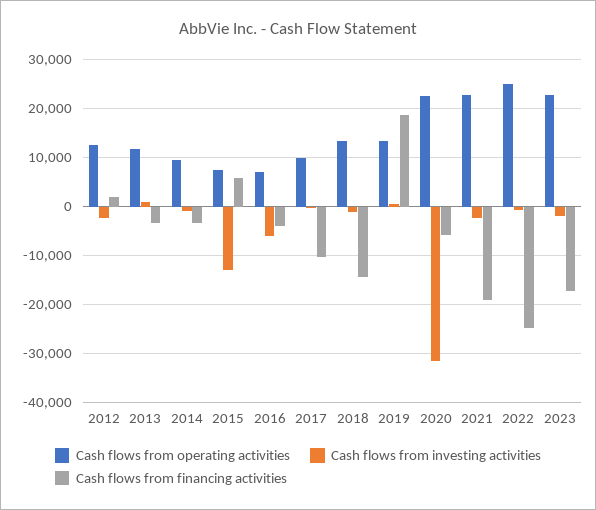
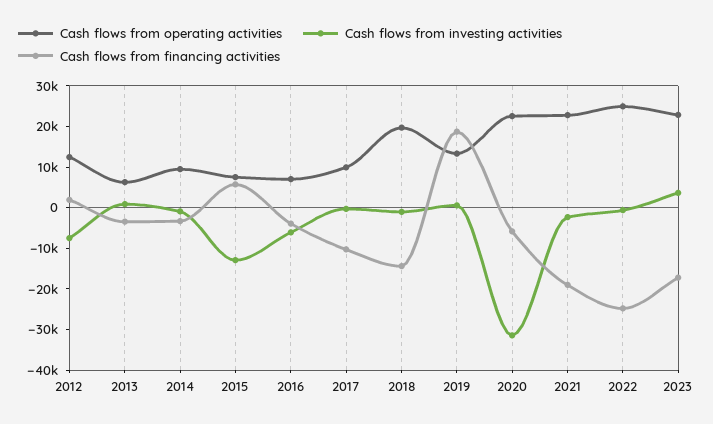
Cash flows from investing activities, 2012: -2000 -> -8000
Cash flows from operating activities, 2013: 12000 -> 6000
Cash flows from operating activities, 2018: 14000 -> 20000
Cash flows from investing activities, 2023: -2000 -> 4000

